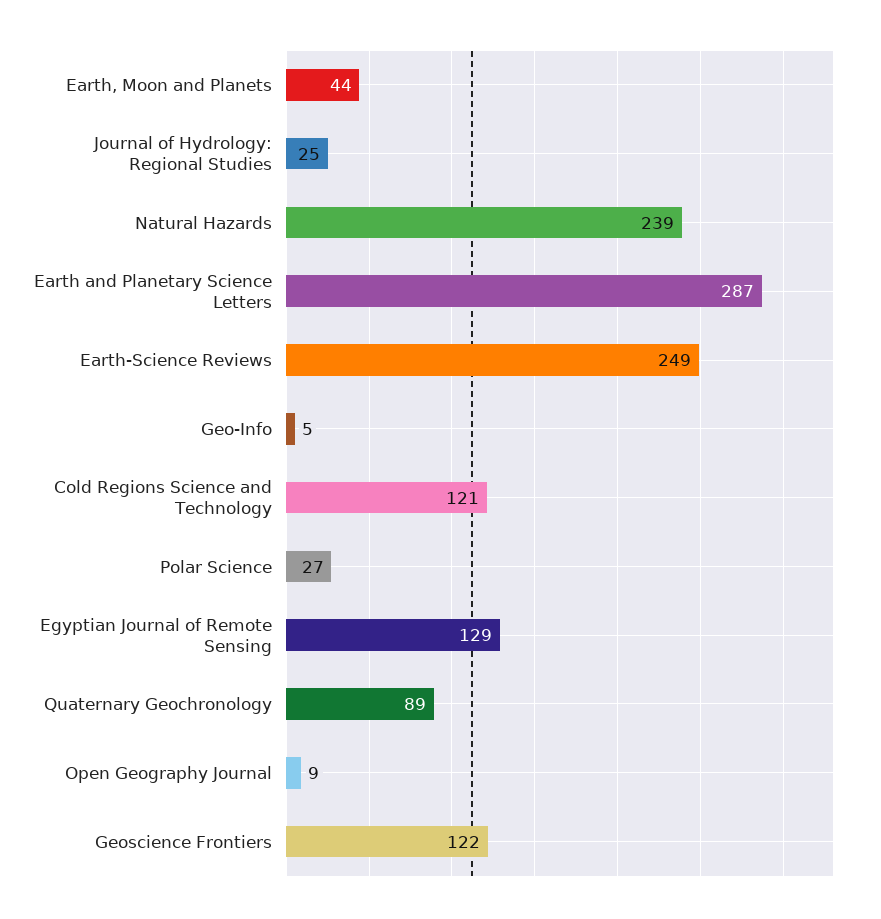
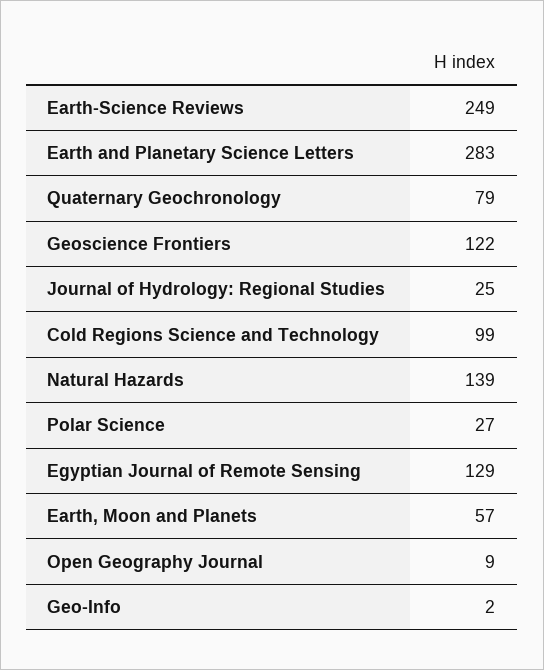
Earth, Moon and Planets: 44 -> 57
Natural Hazards: 239 -> 139
Earth and Planetary Science Letters: 287 -> 283
Geo-Info: 5 -> 2
Cold Regions Science and Technology: 121 -> 99
Quaternary Geochronology: 89 -> 79

